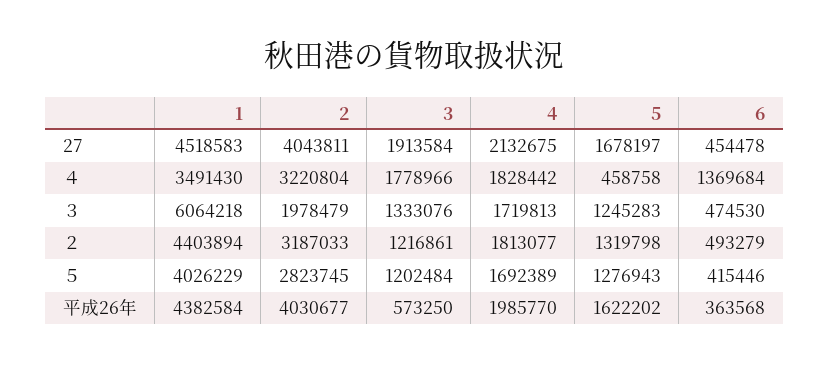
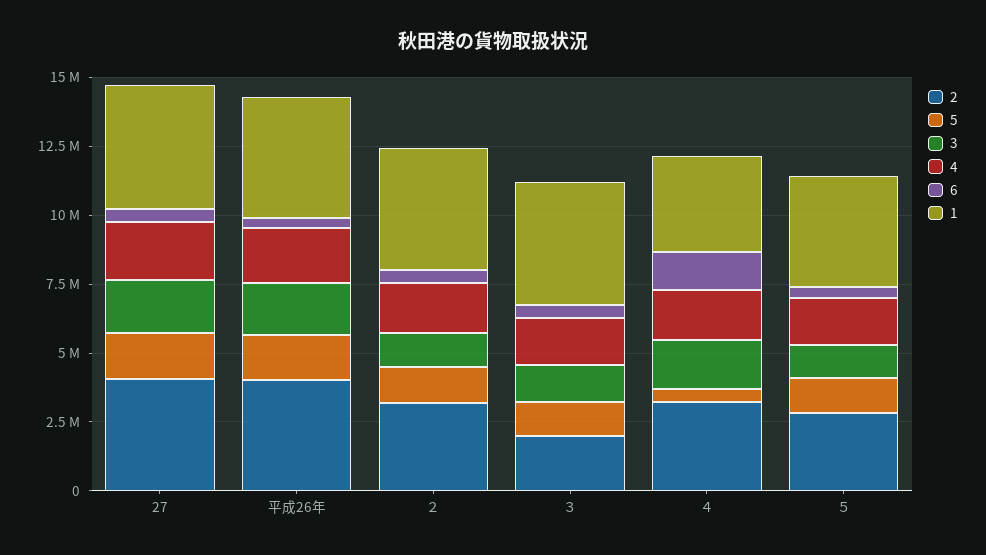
1, ３: 6064218 -> 4500000
3, 平成26年: 573250 -> 2000000

